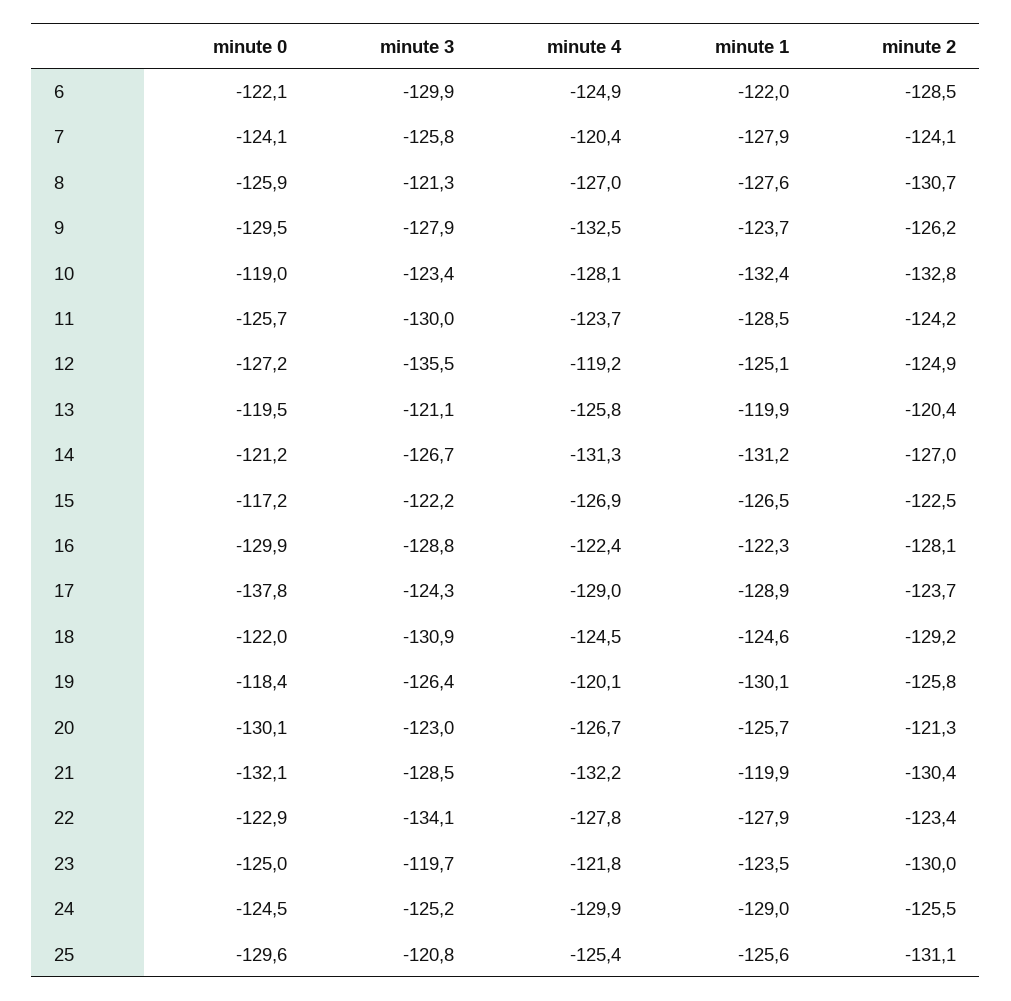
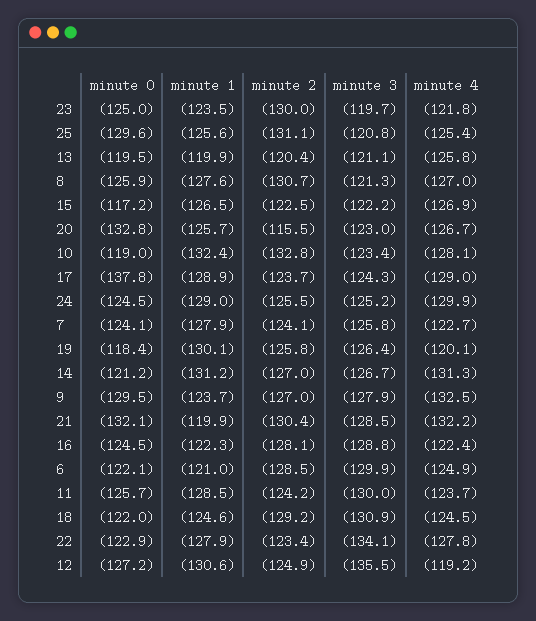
minute 1, 6: -122 -> -121
minute 4, 7: -120.4 -> -122.7
minute 2, 9: -126.2 -> -127
minute 1, 12: -125.1 -> -130.6
minute 0, 16: -129.9 -> -124.5
minute 0, 20: -130.1 -> -132.8
minute 2, 20: -121.3 -> -115.5

